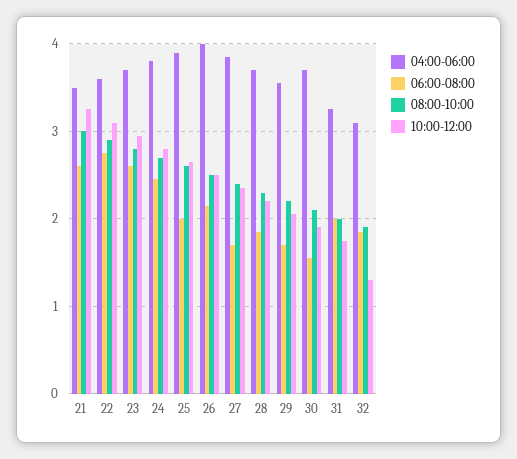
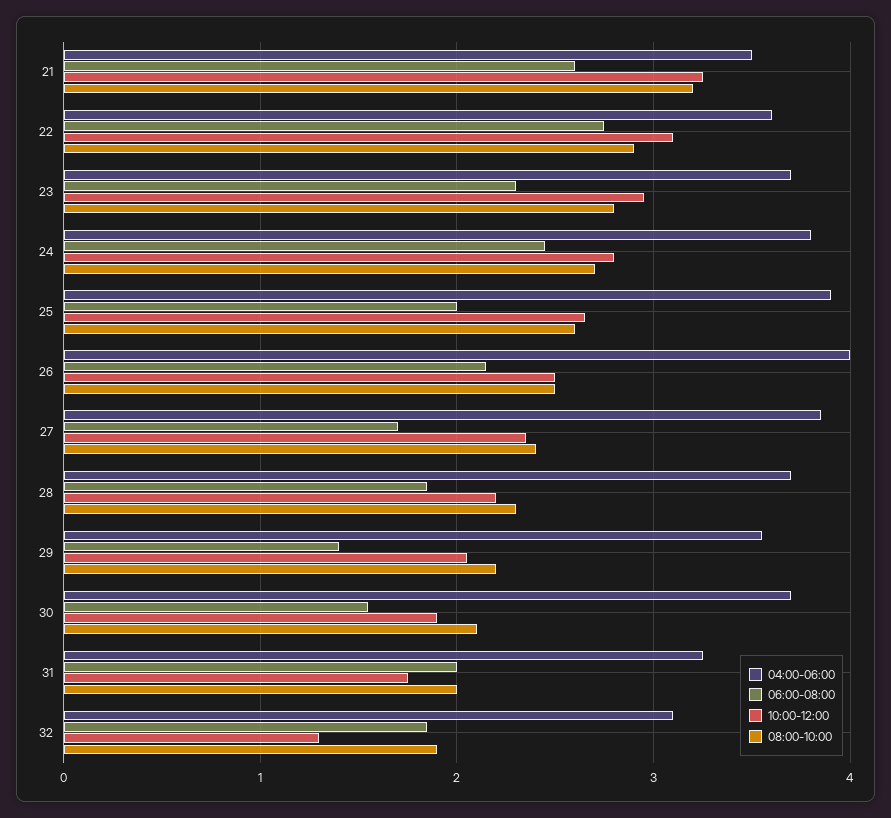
08:00-10:00, 21: 3 -> 3.2
06:00-08:00, 23: 2.6 -> 2.3
06:00-08:00, 29: 1.7 -> 1.4

